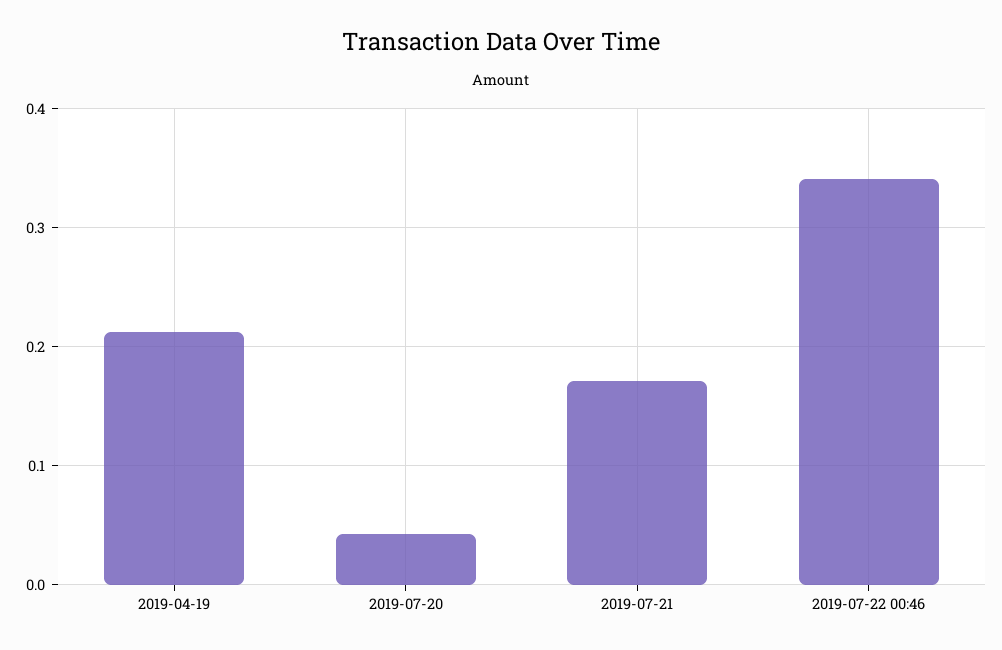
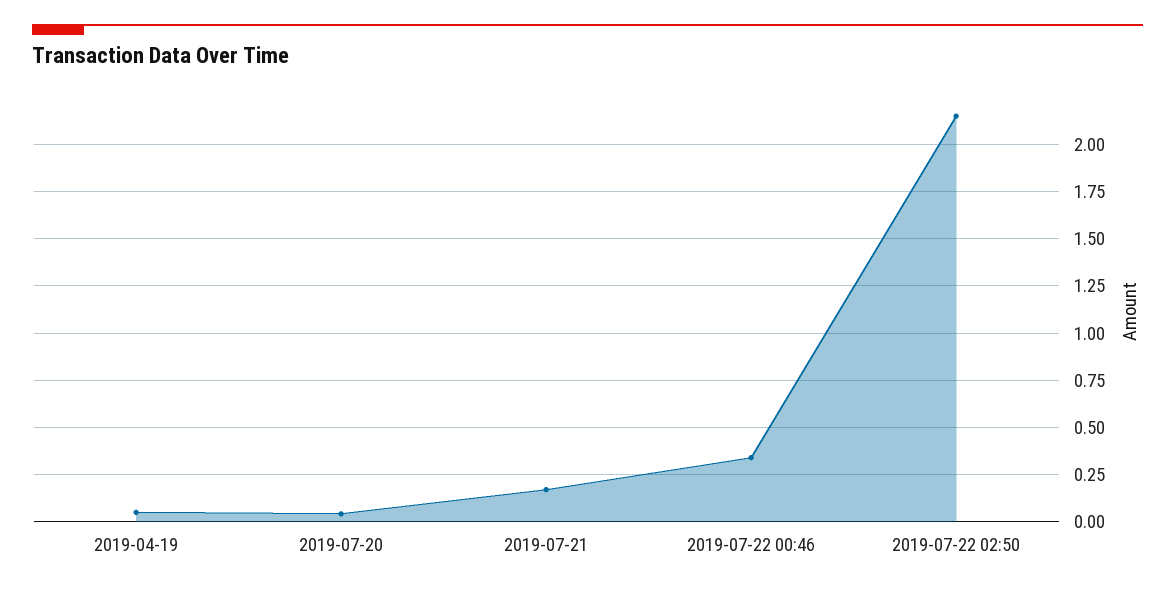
2019-04-19: 0.21 -> 0.05
2019-07-22 02:50: none -> 2.15

